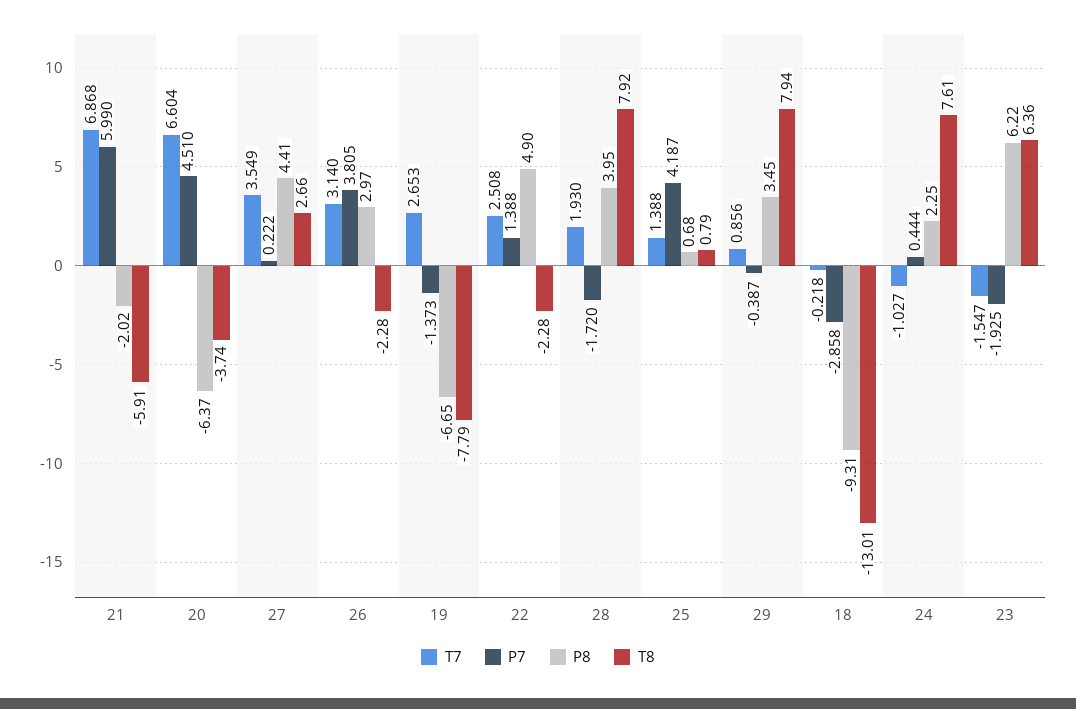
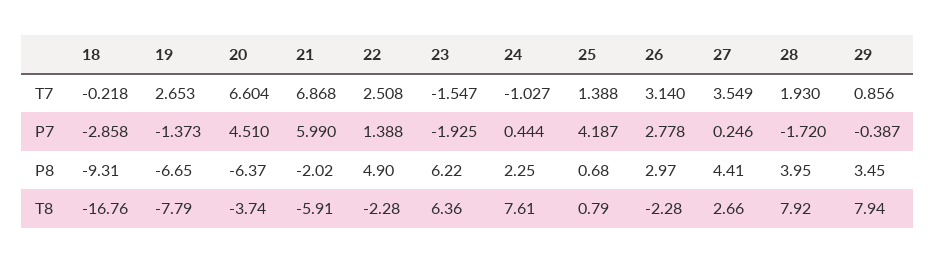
P7, 27: 0.222 -> 0.246
P7, 26: 3.805 -> 2.778
T8, 18: -13.01 -> -16.76

